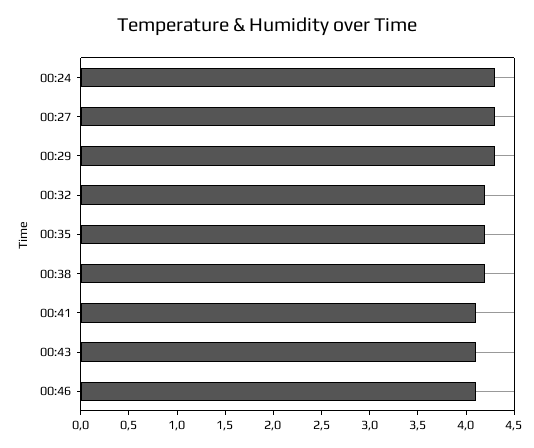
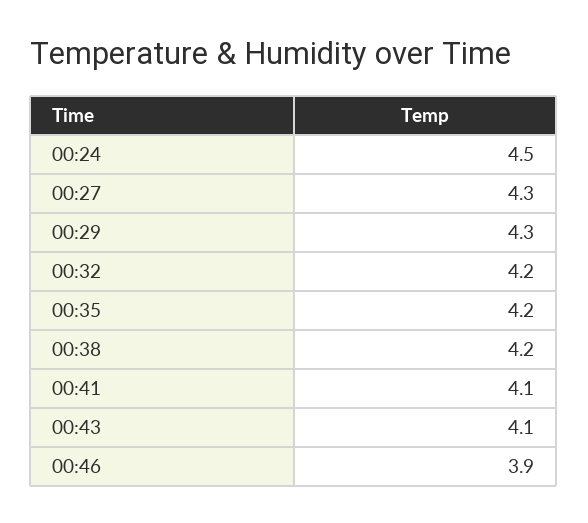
00:24: 4.3 -> 4.5
00:46: 4.1 -> 3.9

